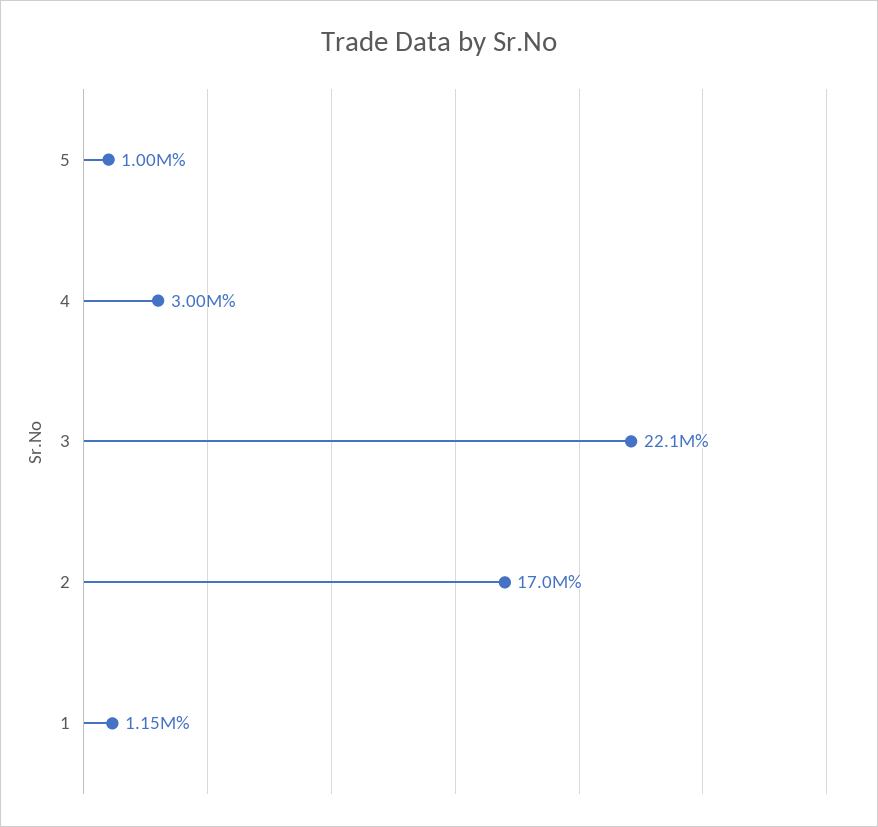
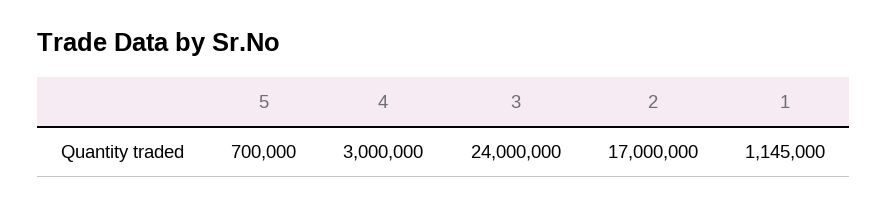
5: 1000000 -> 700000
3: 22100000 -> 24000000

